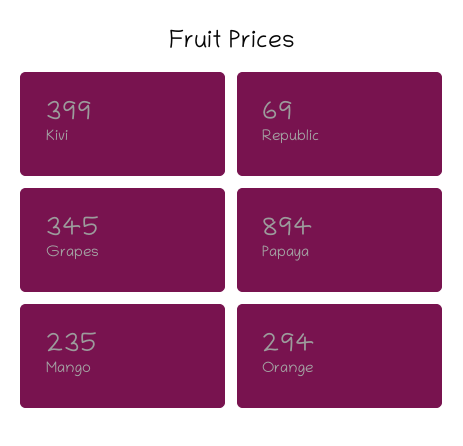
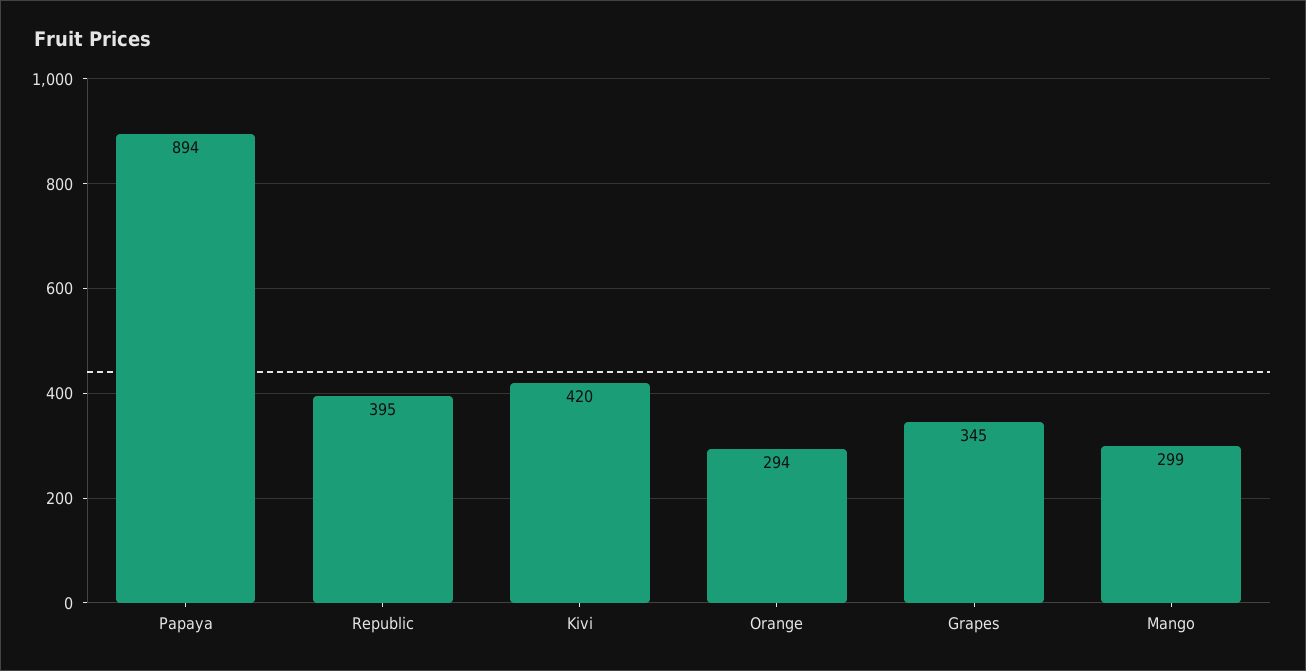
Kivi: 399 -> 420
Republic: 69 -> 395
Mango: 235 -> 299

